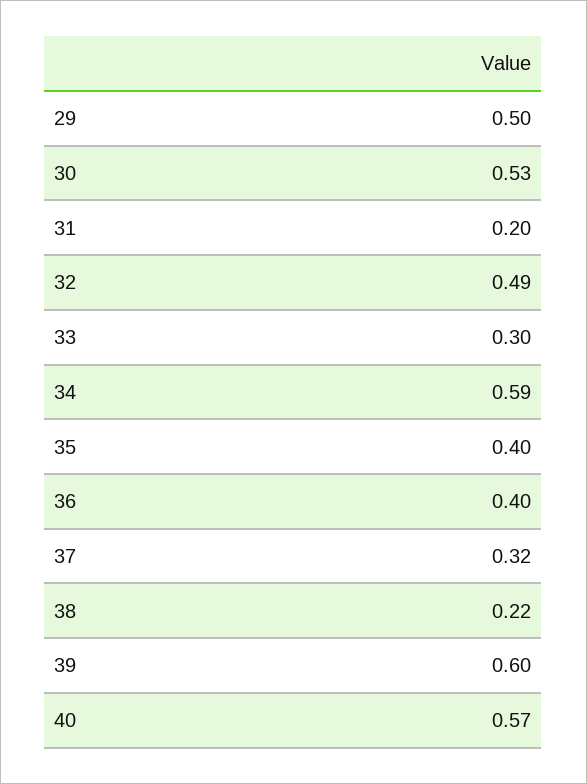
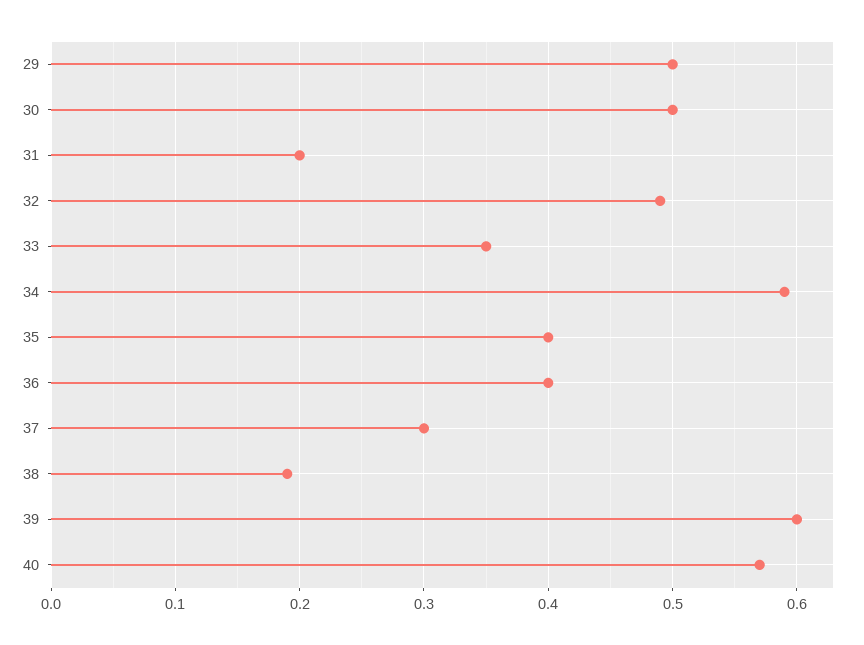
30: 0.53 -> 0.5
33: 0.3 -> 0.35
37: 0.32 -> 0.3
38: 0.22 -> 0.19

